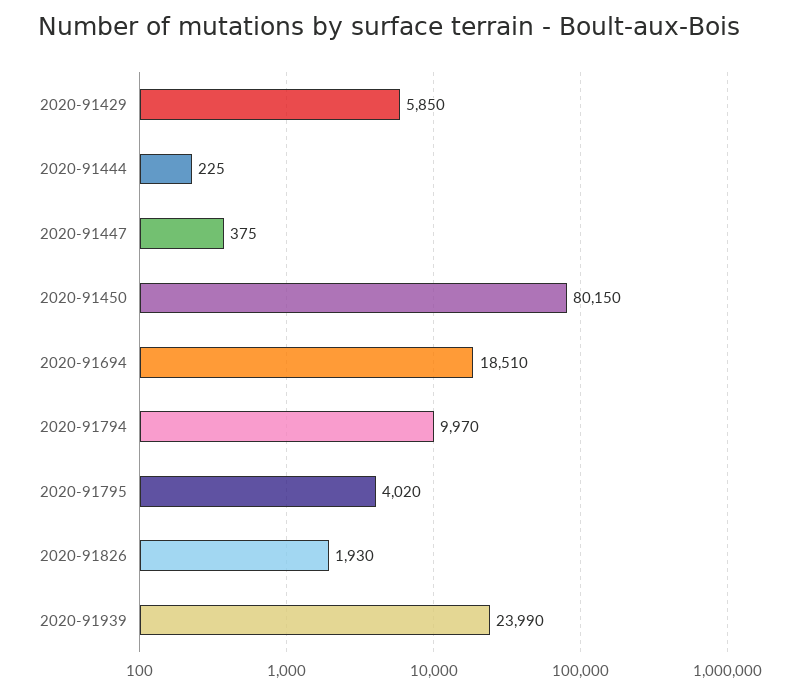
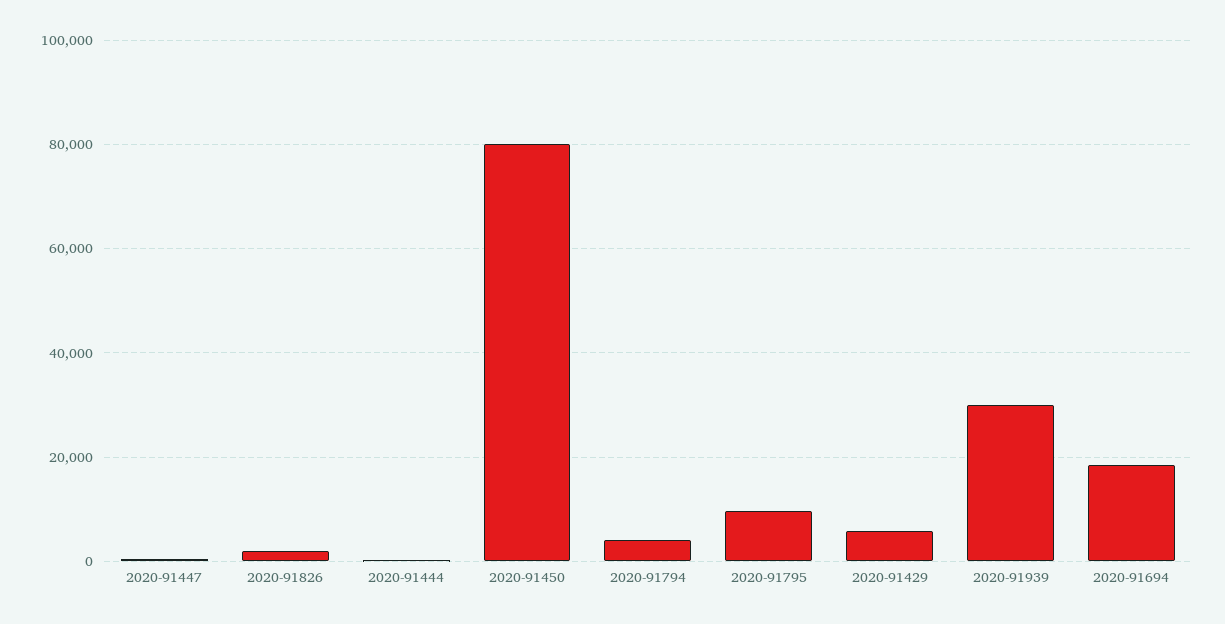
2020-91794: 9970 -> 4000
2020-91795: 4020 -> 10000
2020-91939: 23990 -> 30000

